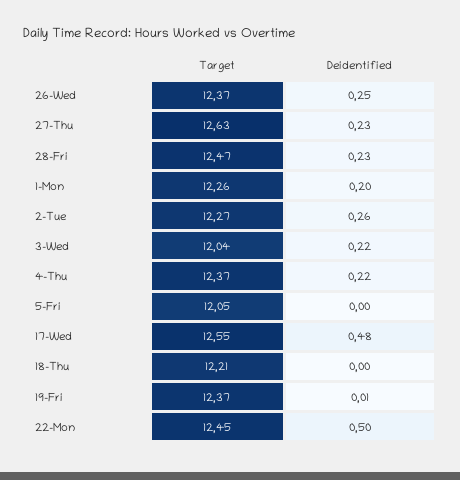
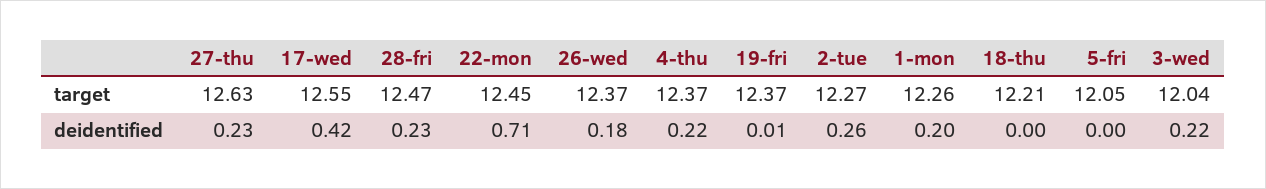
Deidentified, 26-Wed: 0.25 -> 0.18
Deidentified, 17-Wed: 0.48 -> 0.42
Deidentified, 22-Mon: 0.5 -> 0.71

